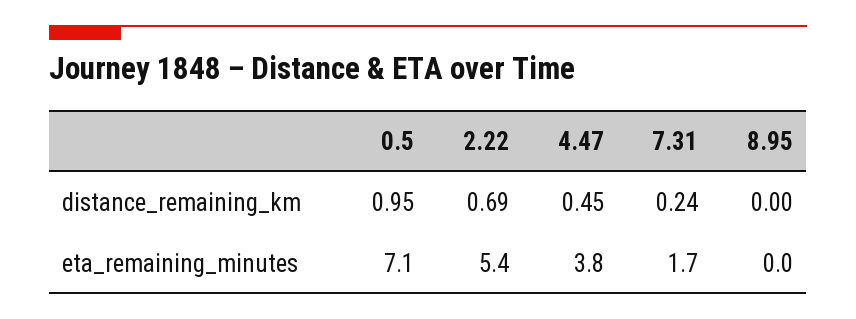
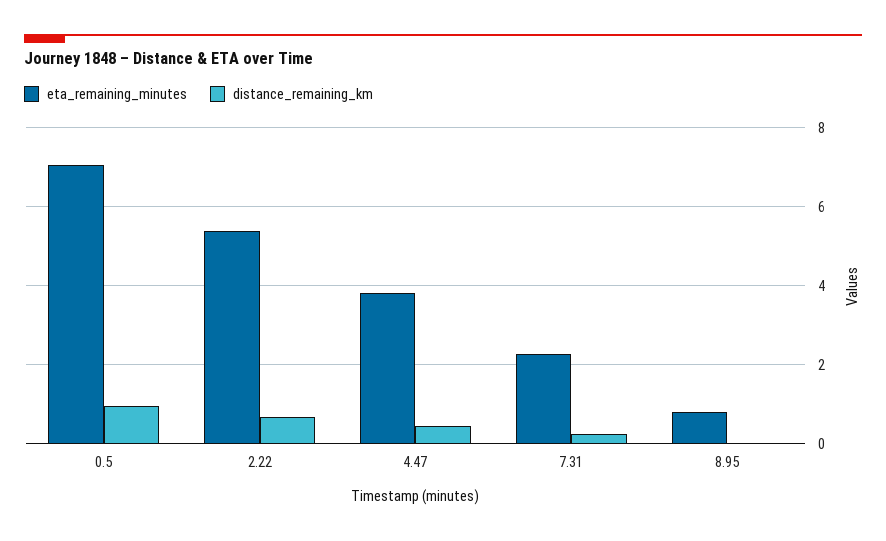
eta_remaining_minutes, 7.31: 1.7 -> 2.2
eta_remaining_minutes, 8.95: 0 -> 0.8

